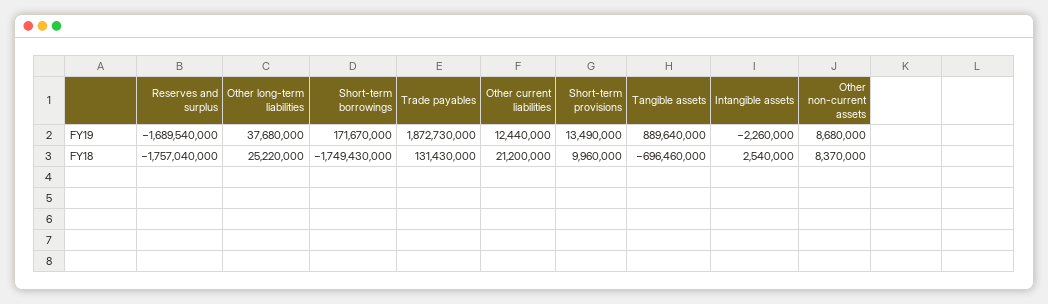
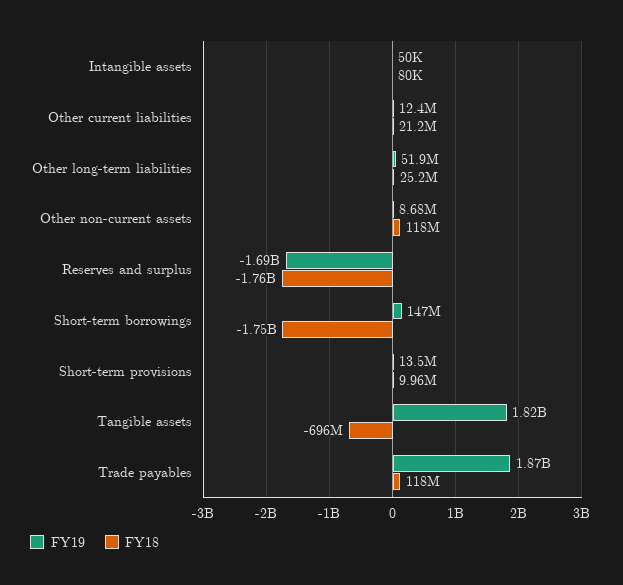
FY19, Other long-term liabilities: 37680000 -> 51900000
FY19, Short-term borrowings: 171670000 -> 147000000
FY19, Tangible assets: 889640000 -> 1820000000
FY19, Intangible assets: -2260000 -> 50000
FY18, Trade payables: 131430000 -> 118000000
FY18, Intangible assets: 2540000 -> 80000
FY18, Other non-current assets: 8370000 -> 118000000

